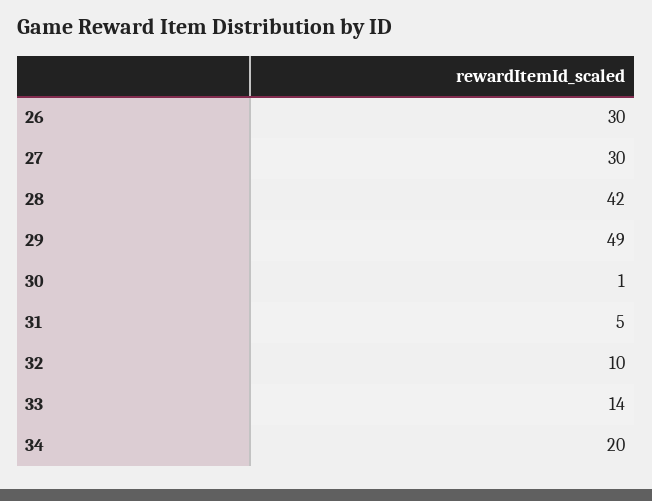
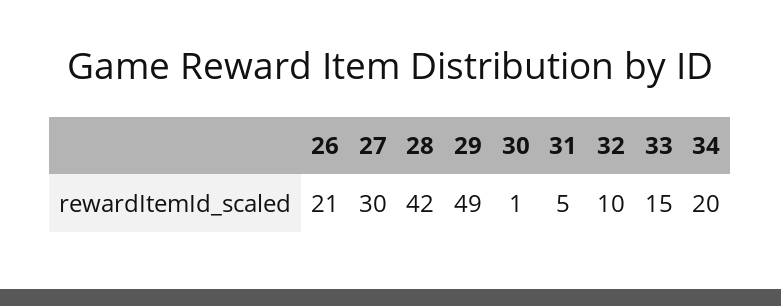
26: 30 -> 21
33: 14 -> 15

